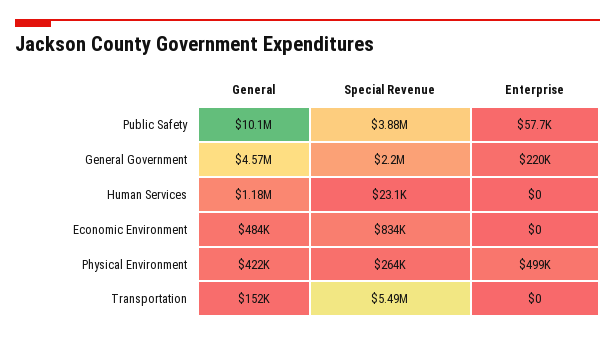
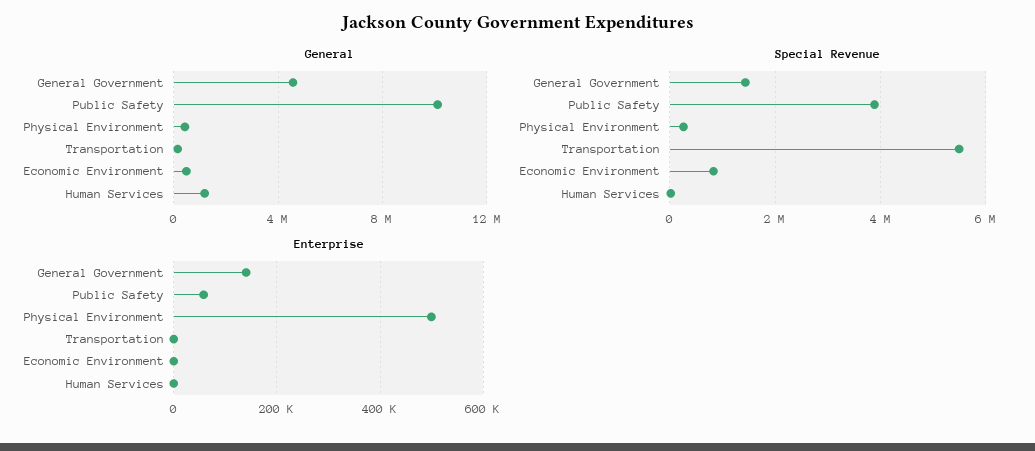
Special Revenue, General Government: 2200000 -> 1400000
Enterprise, General Government: 220000 -> 140000

